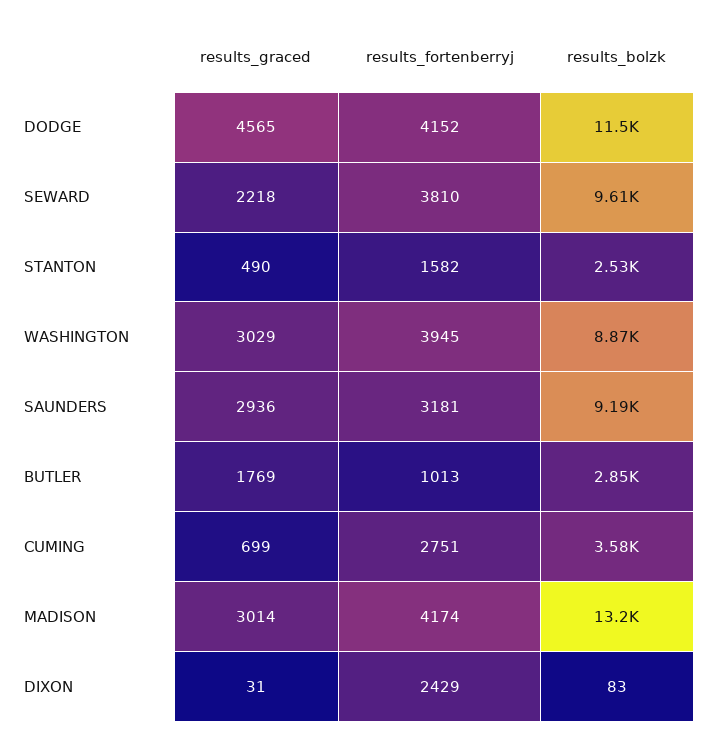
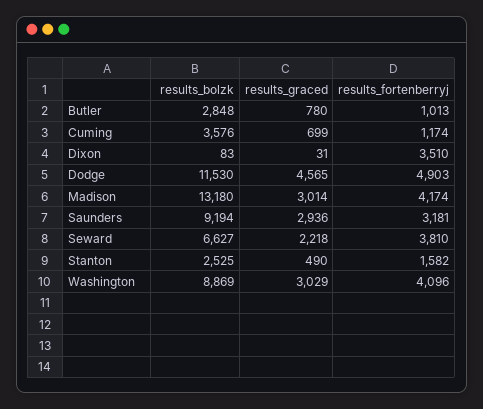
results_fortenberryj, DODGE: 4152 -> 4903
results_bolzk, SEWARD: 9610 -> 6627
results_fortenberryj, WASHINGTON: 3945 -> 4096
results_graced, BUTLER: 1769 -> 780
results_fortenberryj, CUMING: 2751 -> 1174
results_fortenberryj, DIXON: 2429 -> 3510

